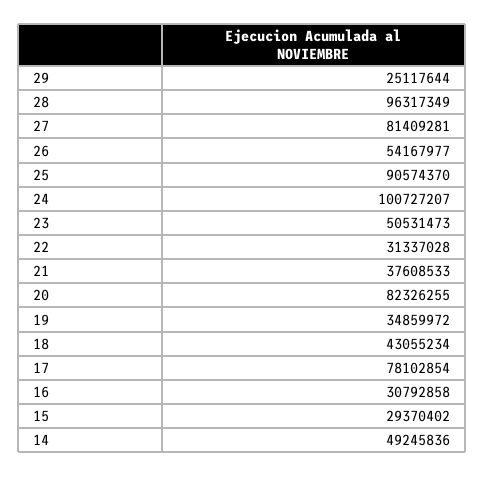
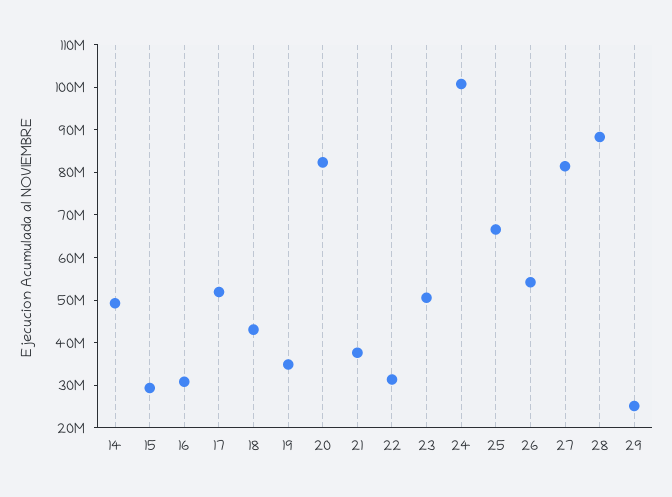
28: 96317349 -> 88000000
25: 90574370 -> 66000000
17: 78102854 -> 52000000

